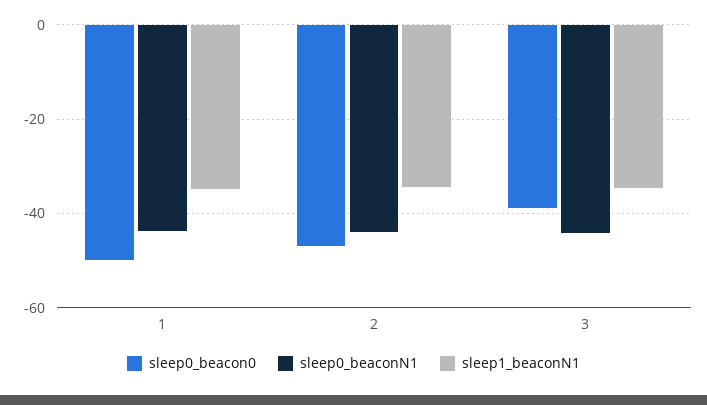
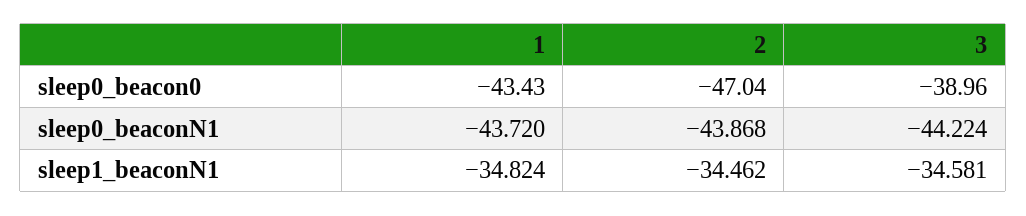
sleep0_beacon0, 1: -50 -> -43.43

